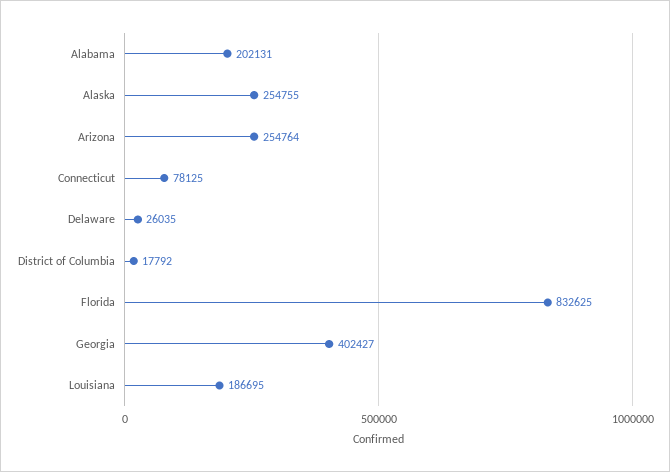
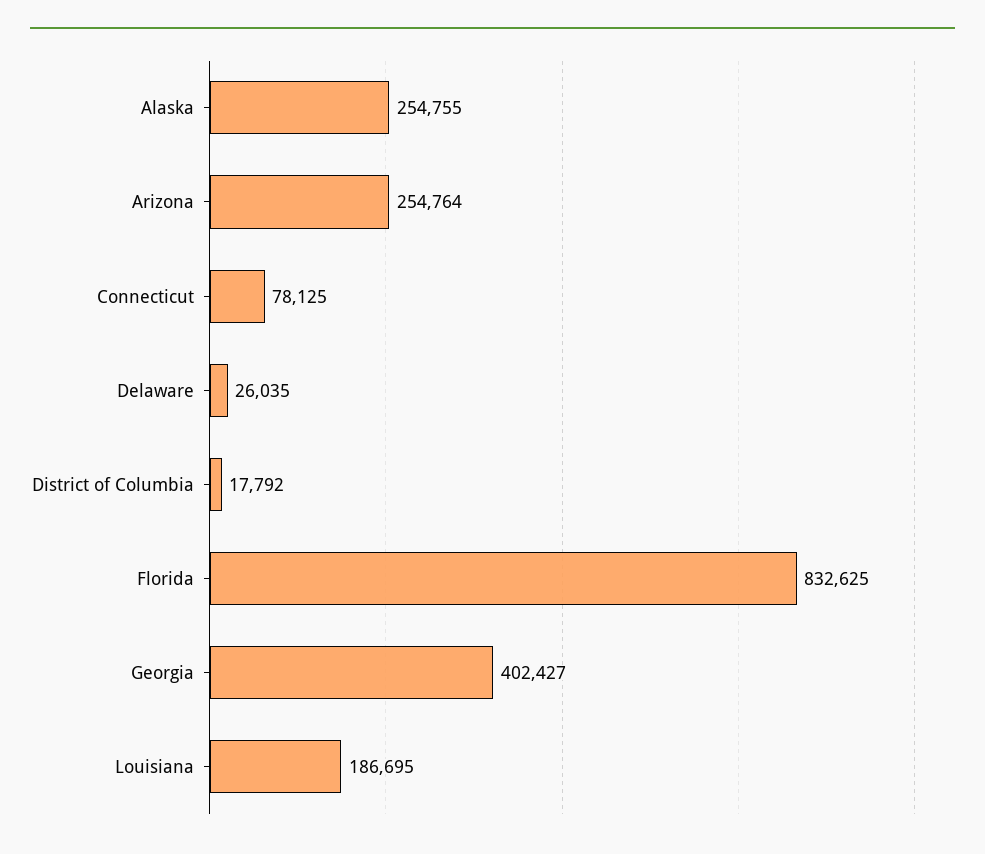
Alabama: 202131 -> none

